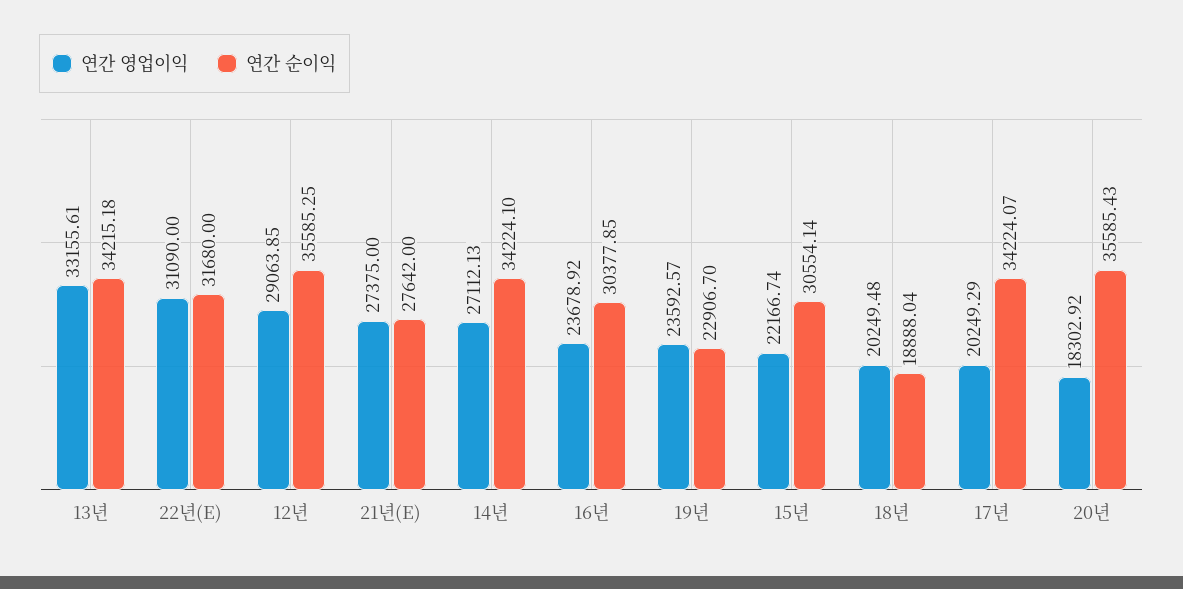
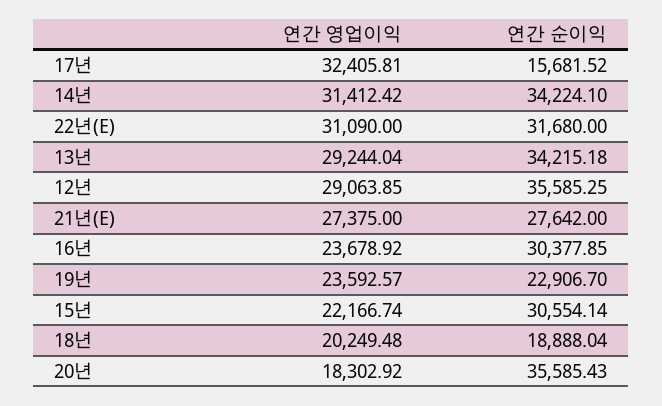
연간 영업이익, 13년: 33155.61 -> 29244.04
연간 영업이익, 14년: 27112.13 -> 31412.42
연간 영업이익, 17년: 20249.29 -> 32405.81
연간 순이익, 17년: 34224.07 -> 15681.52

